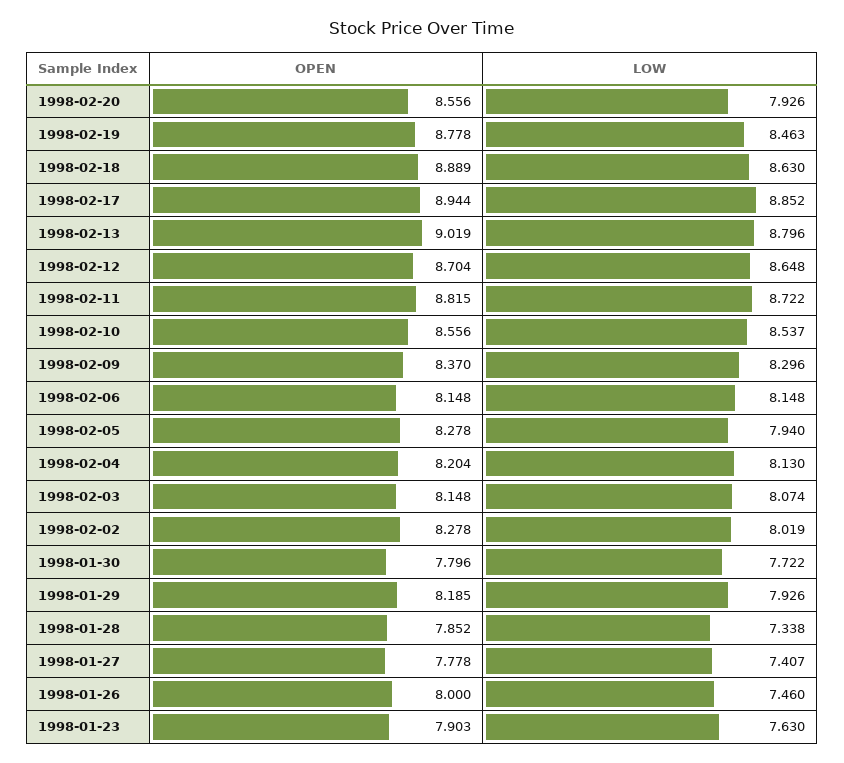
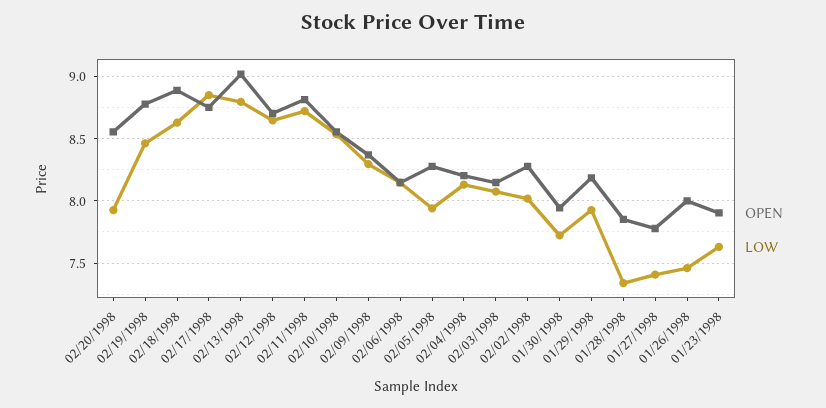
OPEN, 1998-02-17: 8.944 -> 8.75
OPEN, 1998-01-30: 7.796 -> 7.95

